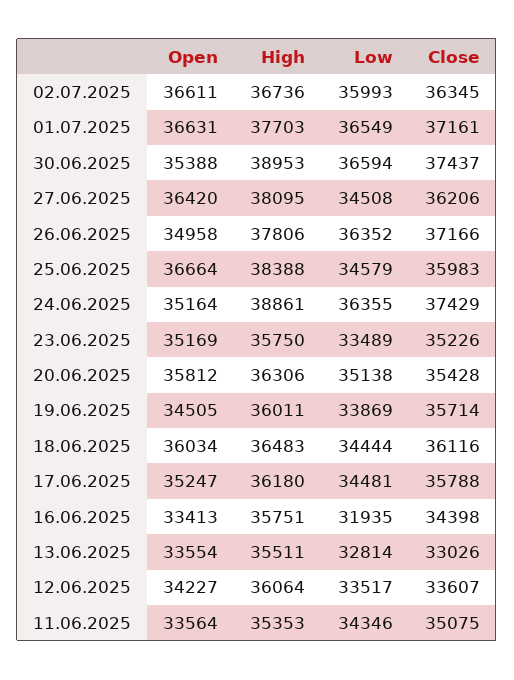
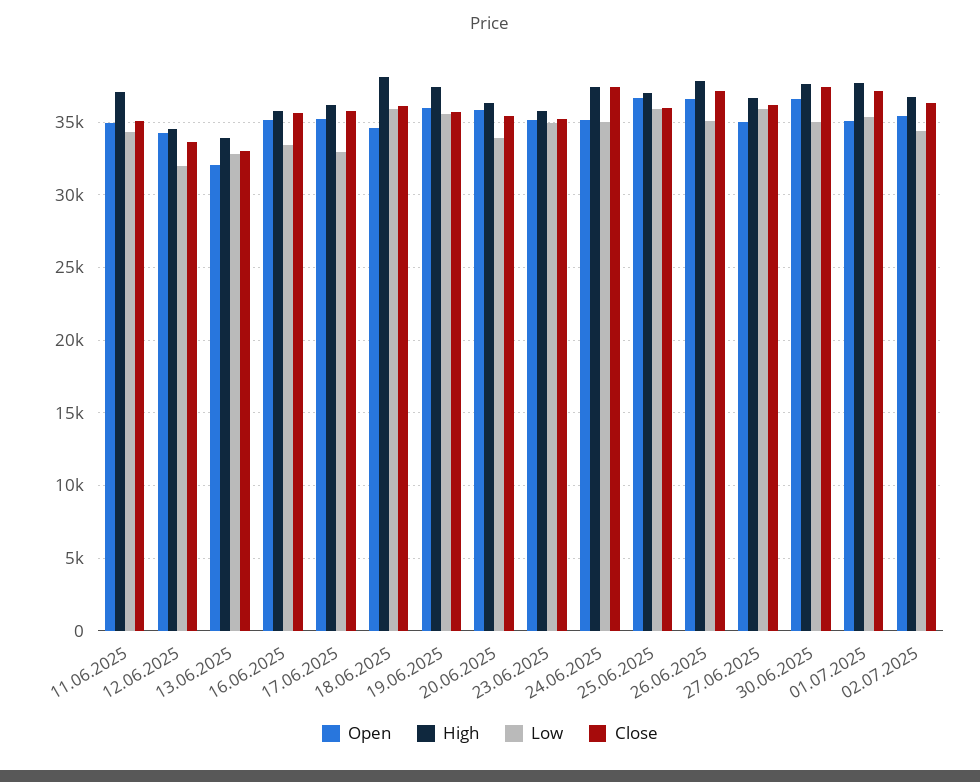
Open, 02.07.2025: 36611 -> 35500
Low, 02.07.2025: 35993 -> 34500
Open, 01.07.2025: 36631 -> 35000
Low, 01.07.2025: 36549 -> 35500
Open, 30.06.2025: 35388 -> 36500
High, 30.06.2025: 38953 -> 37500
Low, 30.06.2025: 36594 -> 35000
Open, 27.06.2025: 36420 -> 35000
High, 27.06.2025: 38095 -> 36500
Low, 27.06.2025: 34508 -> 36000
Open, 26.06.2025: 34958 -> 36500
Low, 26.06.2025: 36352 -> 35000
High, 25.06.2025: 38388 -> 37000
Low, 25.06.2025: 34579 -> 36000
High, 24.06.2025: 38861 -> 37500
Low, 24.06.2025: 36355 -> 35000
Low, 23.06.2025: 33489 -> 35000
Low, 20.06.2025: 35138 -> 34000
Open, 19.06.2025: 34505 -> 36000
High, 19.06.2025: 36011 -> 37500
Low, 19.06.2025: 33869 -> 35500
Open, 18.06.2025: 36034 -> 34500
High, 18.06.2025: 36483 -> 38000
Low, 18.06.2025: 34444 -> 36000
Low, 17.06.2025: 34481 -> 33000
Open, 16.06.2025: 33413 -> 35000
Low, 16.06.2025: 31935 -> 33500
Close, 16.06.2025: 34398 -> 35500
Open, 13.06.2025: 33554 -> 32000
High, 13.06.2025: 35511 -> 34000
High, 12.06.2025: 36064 -> 34500
Low, 12.06.2025: 33517 -> 32000
Open, 11.06.2025: 33564 -> 35000
High, 11.06.2025: 35353 -> 37000

